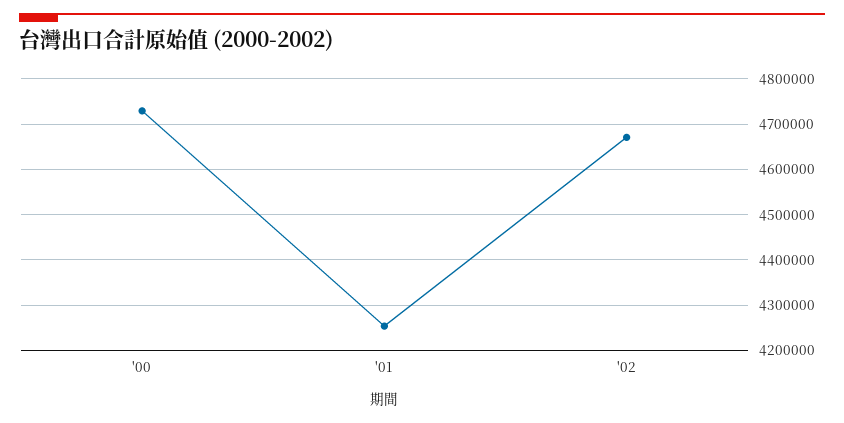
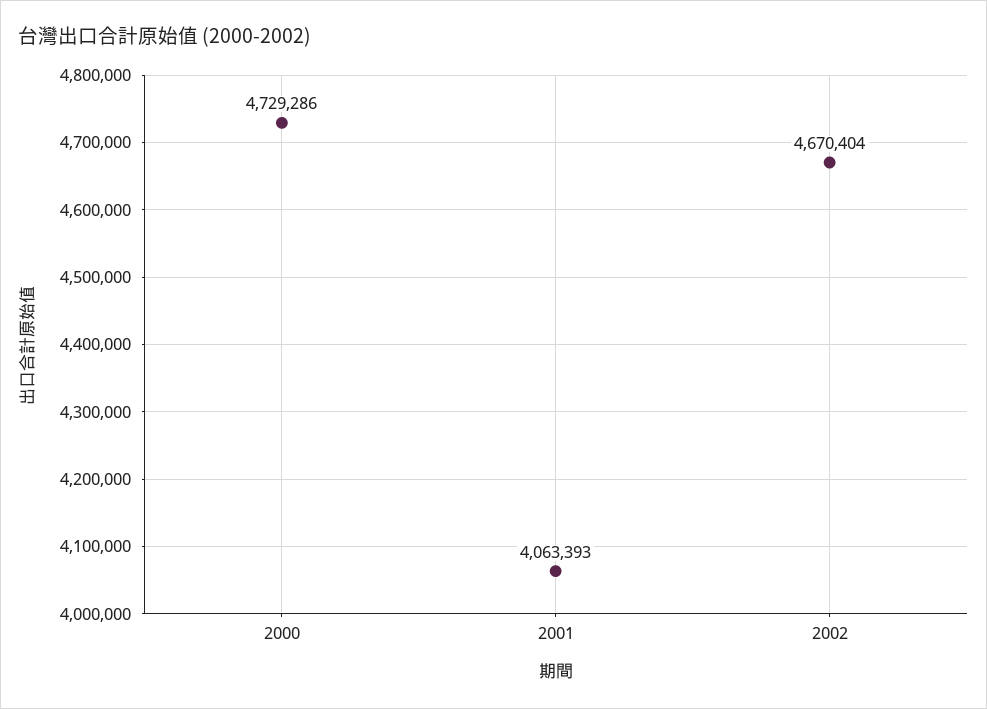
'01: 4260000 -> 4063393

